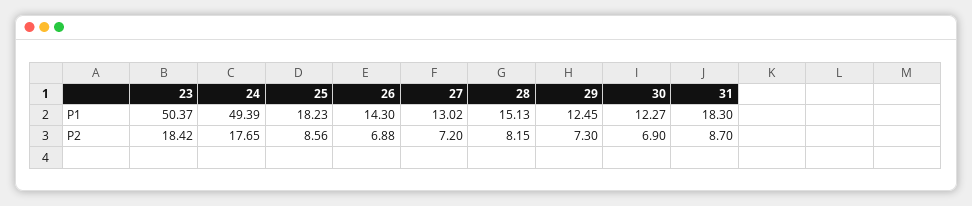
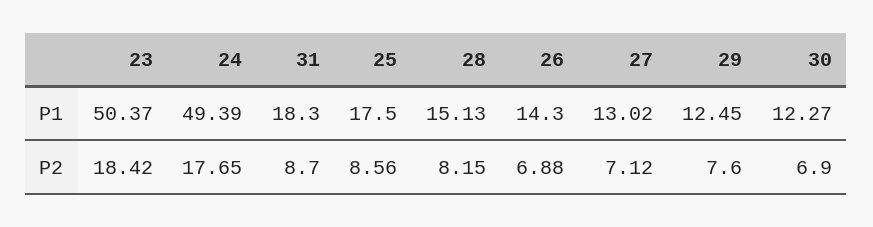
25, P1: 18.23 -> 17.5
27, P2: 7.2 -> 7.12
29, P2: 7.3 -> 7.6

